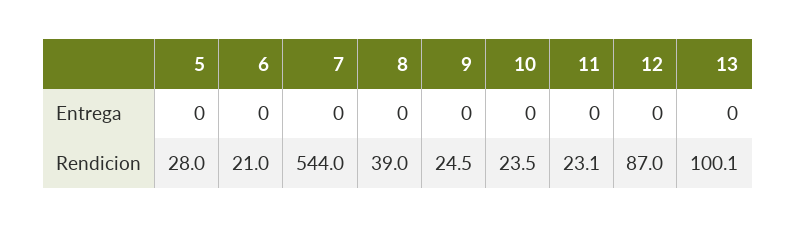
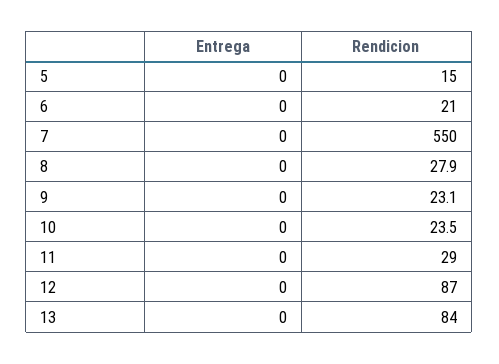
5, Rendicion: 28 -> 15
7, Rendicion: 544 -> 550
8, Rendicion: 39 -> 27.9
9, Rendicion: 24.5 -> 23.1
11, Rendicion: 23.1 -> 29
13, Rendicion: 100.1 -> 84

